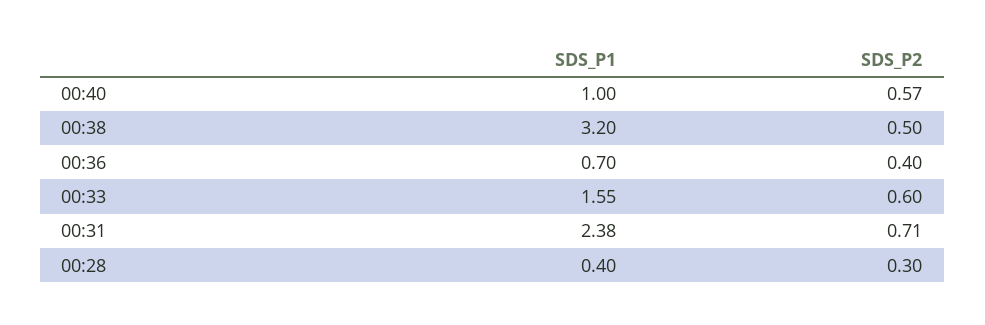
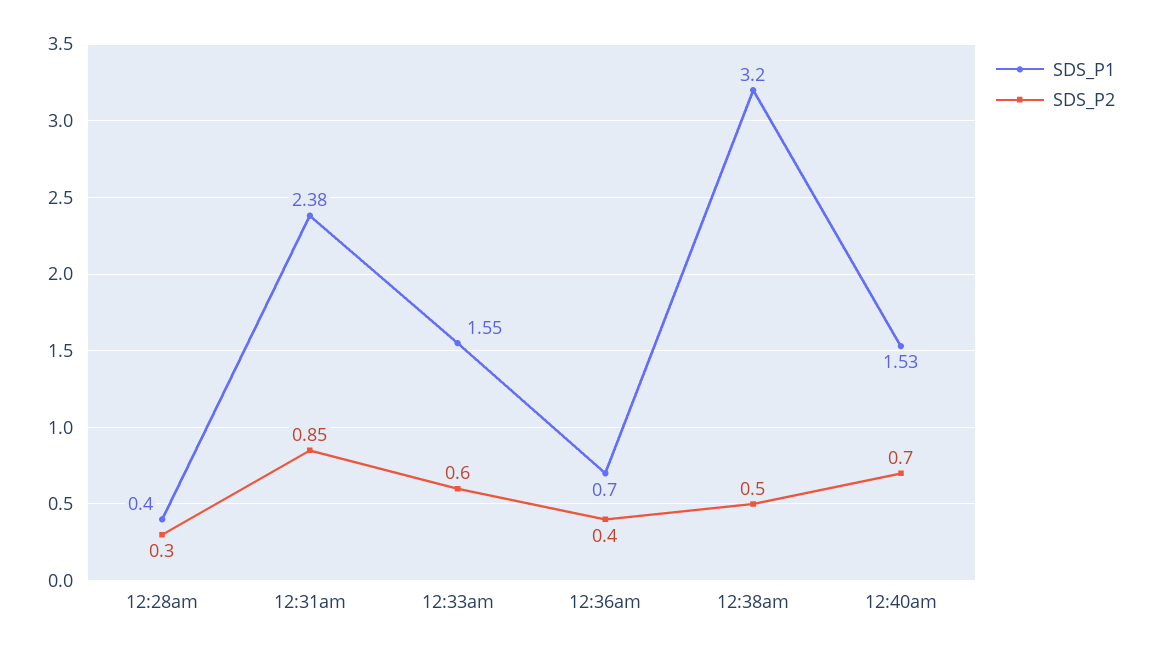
SDS_P1, 00:40: 1 -> 1.53
SDS_P2, 00:40: 0.57 -> 0.7
SDS_P2, 00:31: 0.71 -> 0.85

